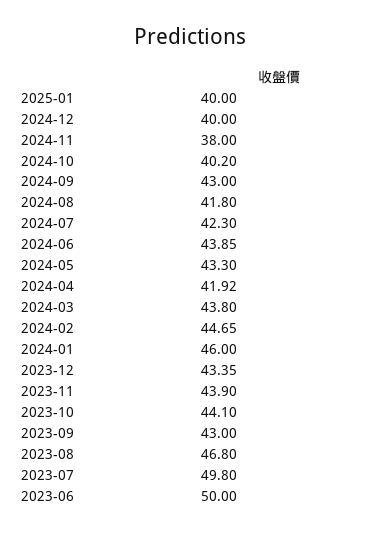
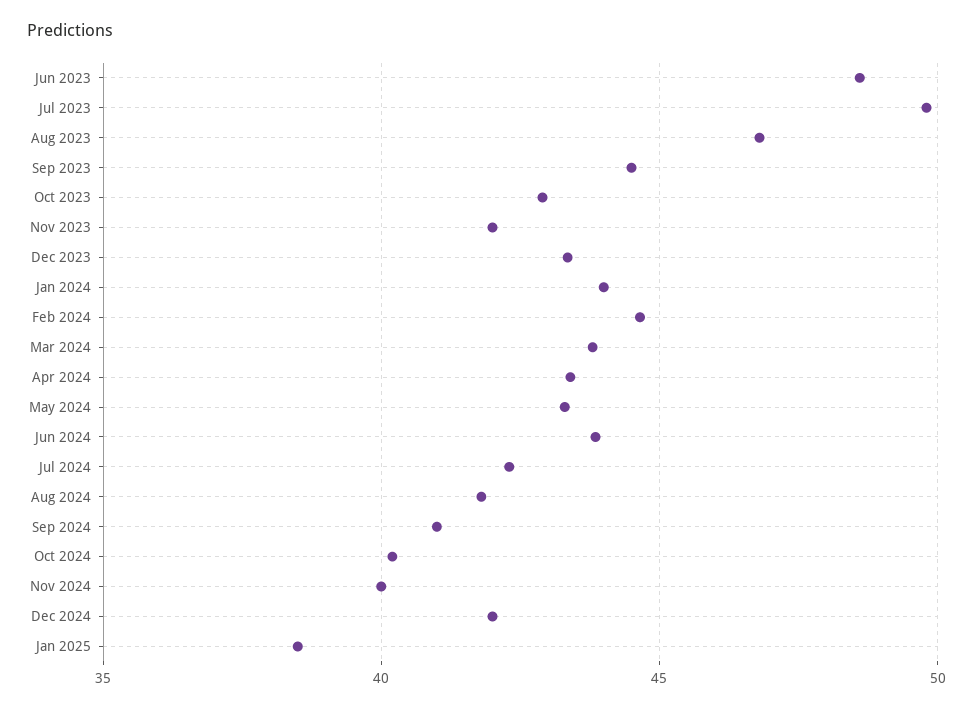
2025-01: 40 -> 38.5
2024-12: 40 -> 42
2024-11: 38 -> 40
2024-09: 43 -> 41
2024-04: 41.92 -> 43.5
2024-01: 46 -> 44
2023-11: 43.9 -> 42
2023-10: 44.1 -> 43
2023-09: 43 -> 44.5
2023-06: 50 -> 48.5

